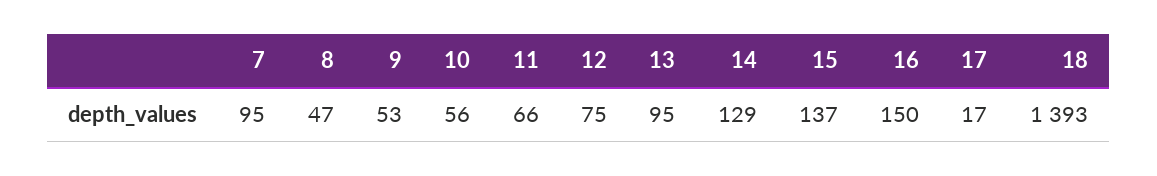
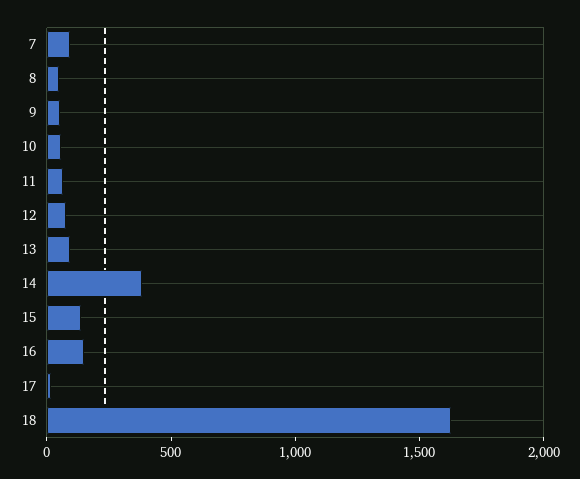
14: 129 -> 400
18: 1393 -> 1600

